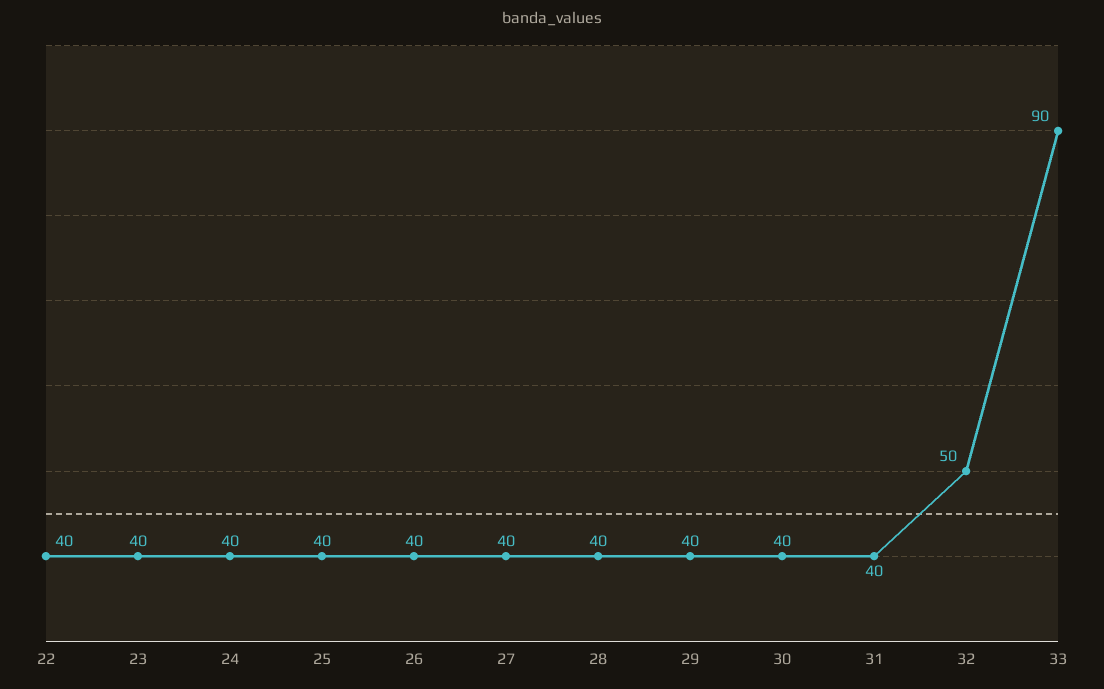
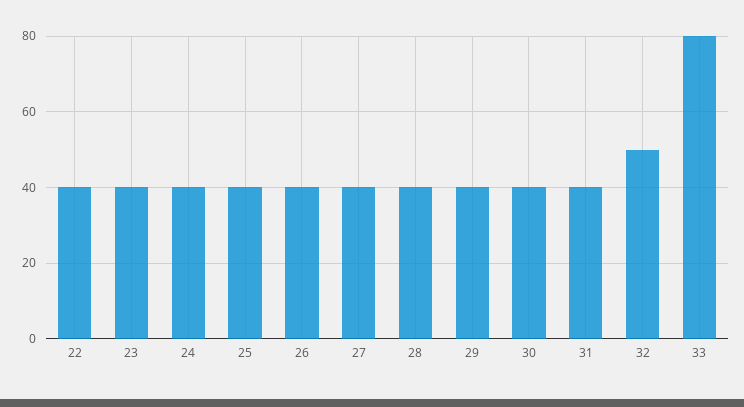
33: 90 -> 80

